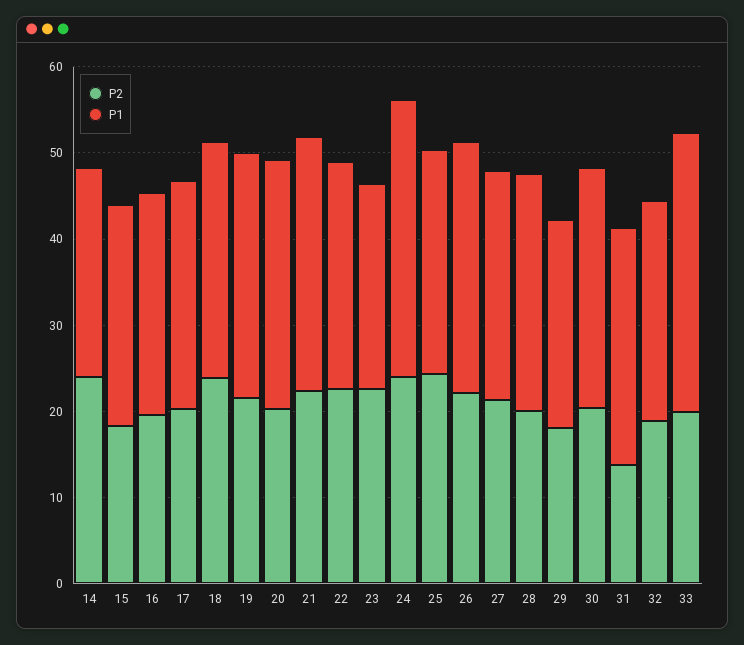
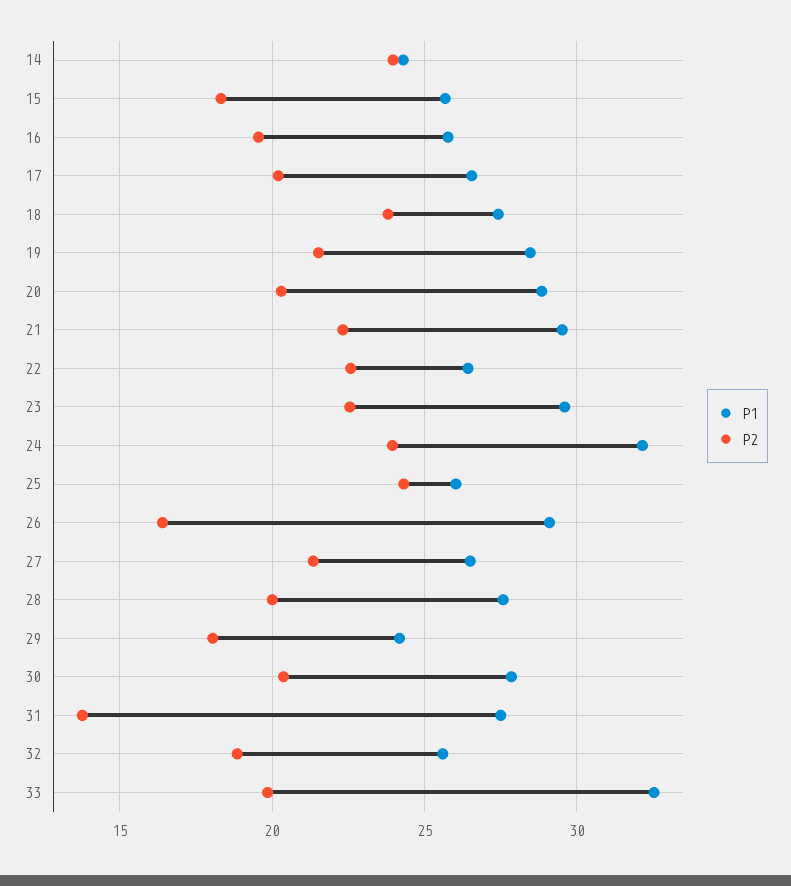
P1, 23: 24 -> 29.5
P2, 26: 22 -> 16.5

